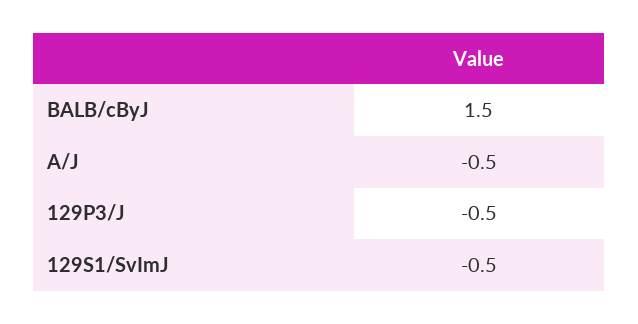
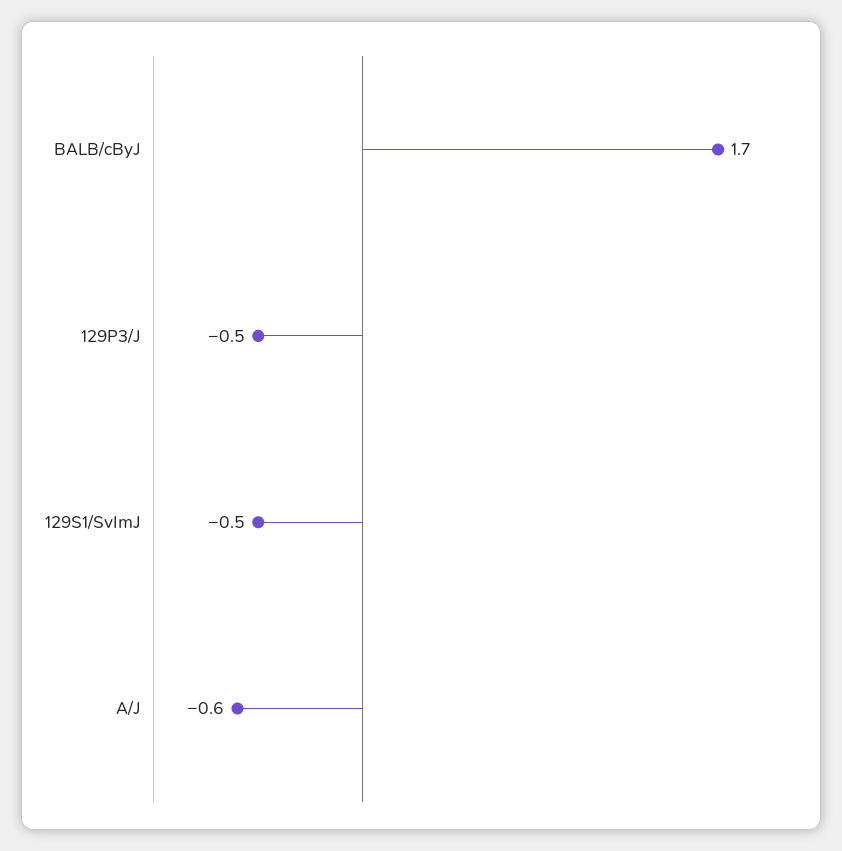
BALB/cByJ: 1.5 -> 1.7
A/J: -0.5 -> -0.6

